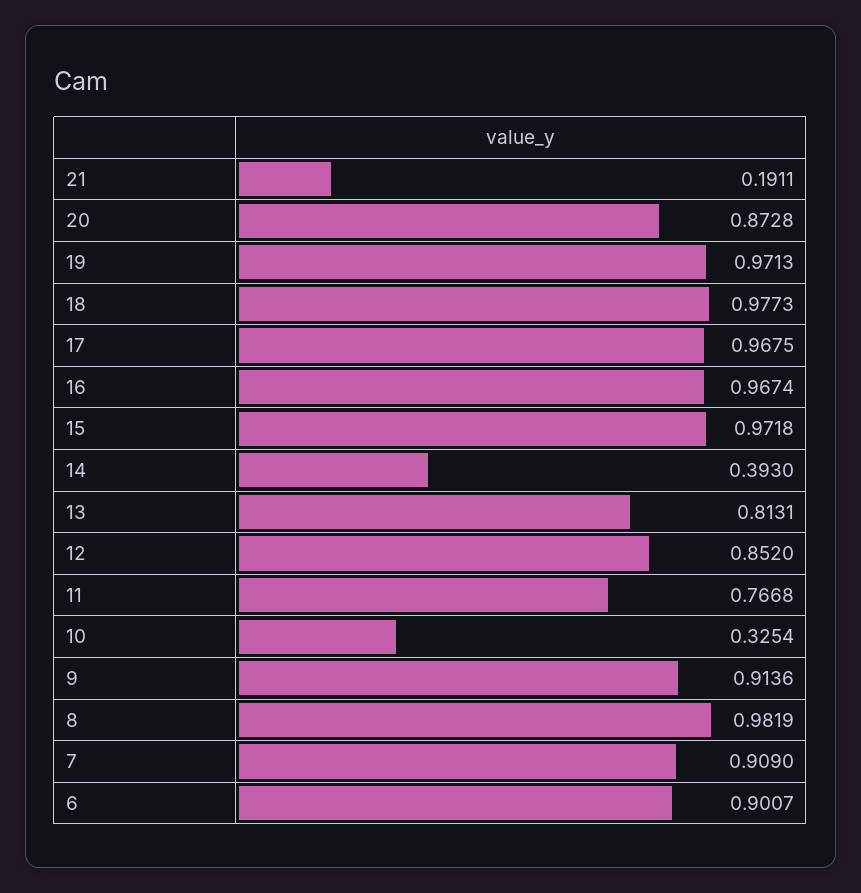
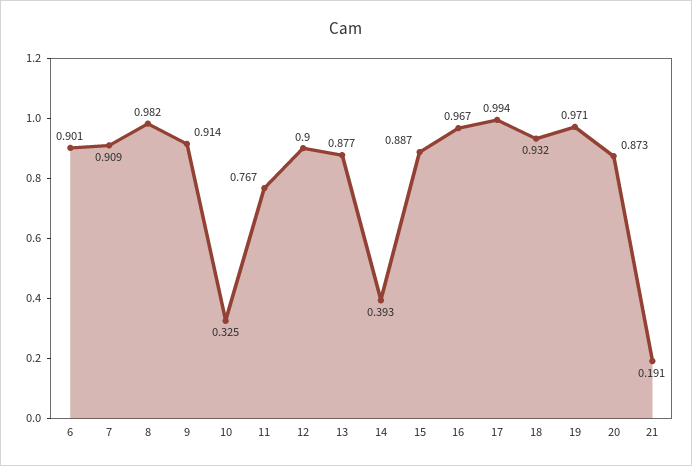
18: 0.9773 -> 0.932
17: 0.9675 -> 0.994
15: 0.9718 -> 0.887
13: 0.8131 -> 0.877
12: 0.852 -> 0.9

